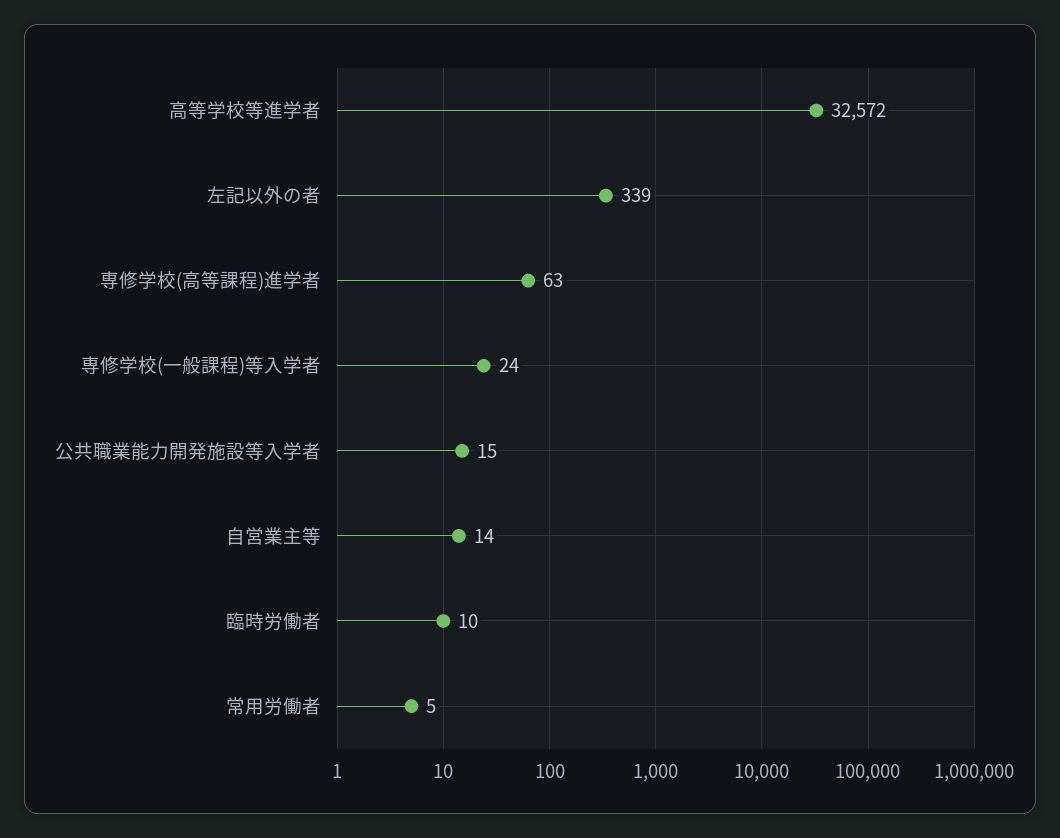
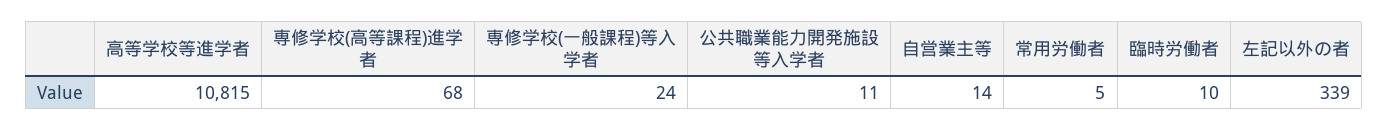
高等学校等進学者: 32572 -> 10815
専修学校(高等課程)進学者: 63 -> 68
公共職業能力開発施設等入学者: 15 -> 11

